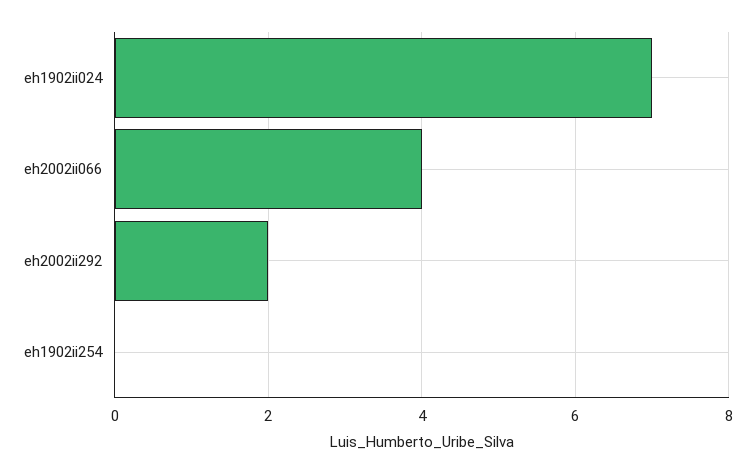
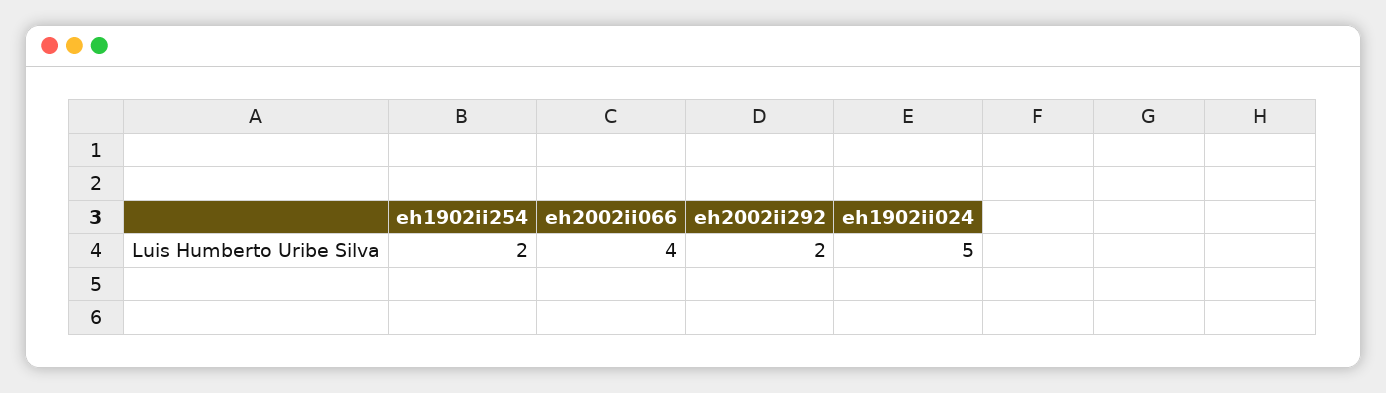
eh1902ii024: 7 -> 5
eh1902ii254: 0 -> 2

